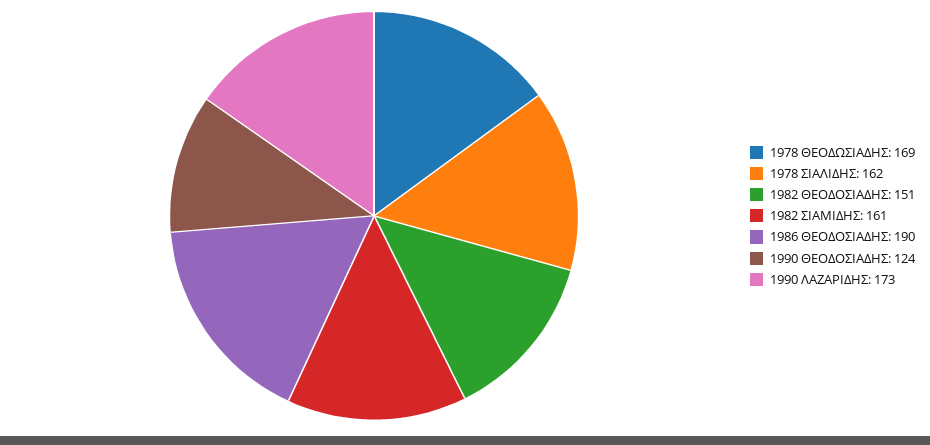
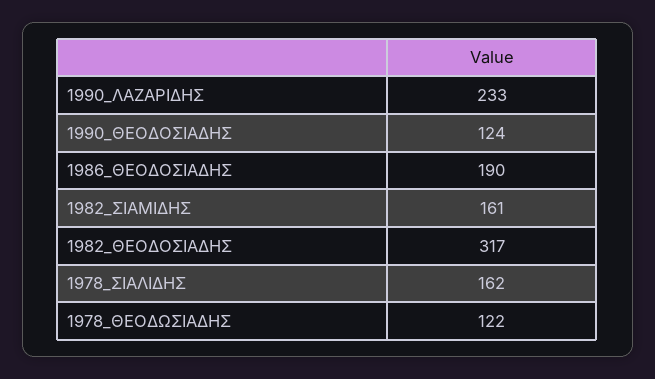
1978 ΘΕΟΔΩΣΙΑΔΗΣ: 169 -> 122
1982 ΘΕΟΔΟΣΙΑΔΗΣ: 151 -> 317
1990 ΛΑΖΑΡΙΔΗΣ: 173 -> 233

